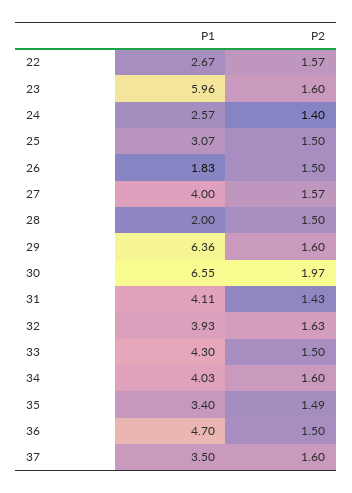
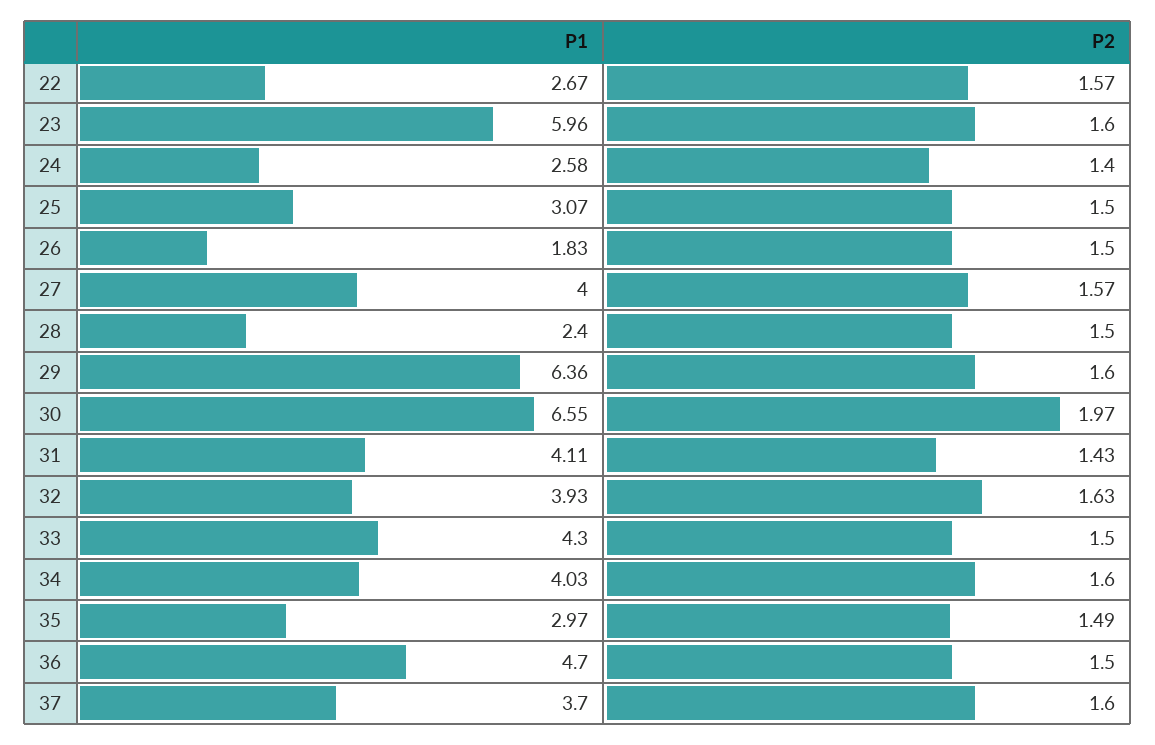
P1, 24: 2.57 -> 2.58
P1, 28: 2 -> 2.4
P1, 35: 3.4 -> 2.97
P1, 37: 3.5 -> 3.7

